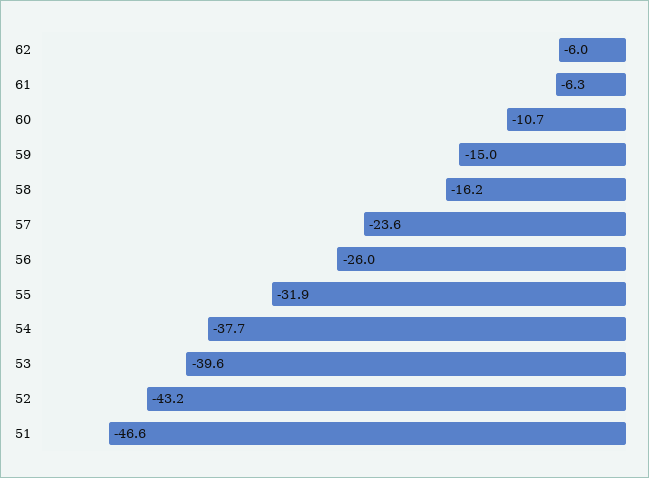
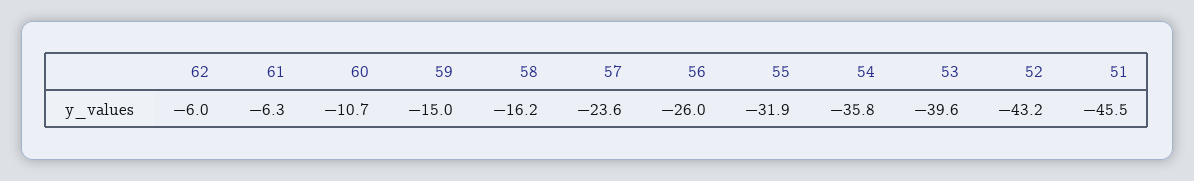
54: -37.7 -> -35.8
51: -46.6 -> -45.5

